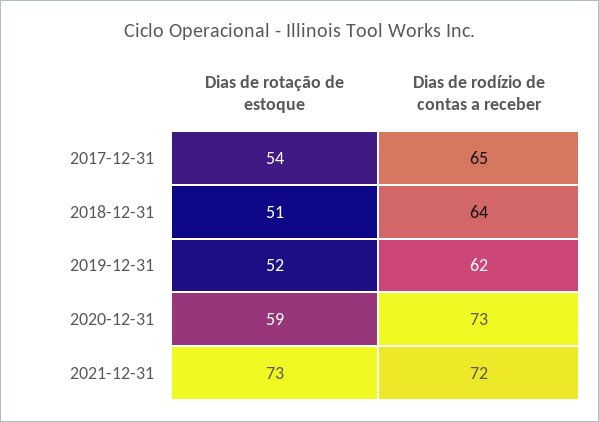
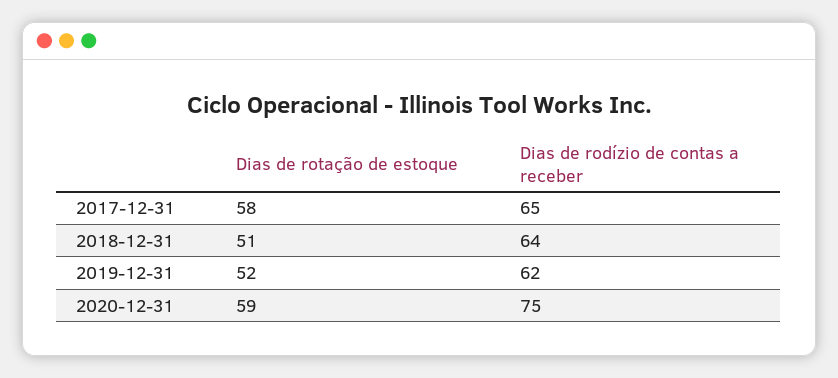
Dias de rotação de estoque, 2017-12-31: 54 -> 58
Dias de rodízio de contas a receber, 2020-12-31: 73 -> 75
Dias de rotação de estoque, 2021-12-31: 73 -> none
Dias de rodízio de contas a receber, 2021-12-31: 72 -> none

